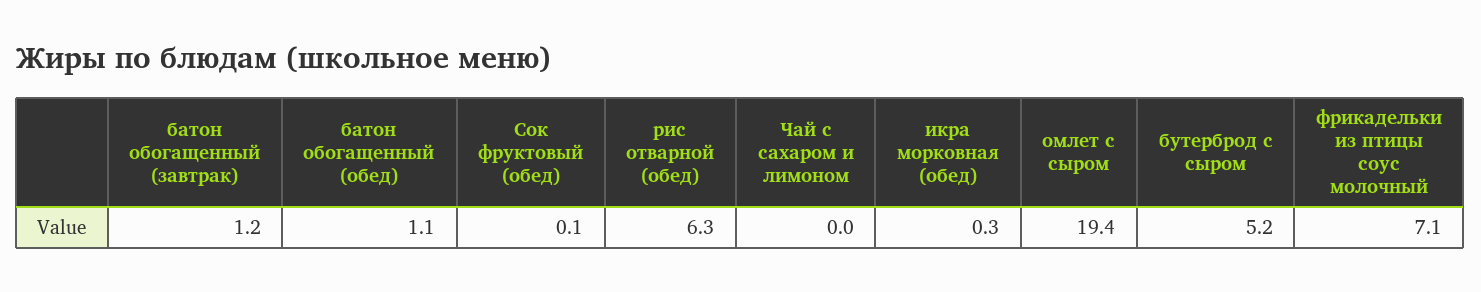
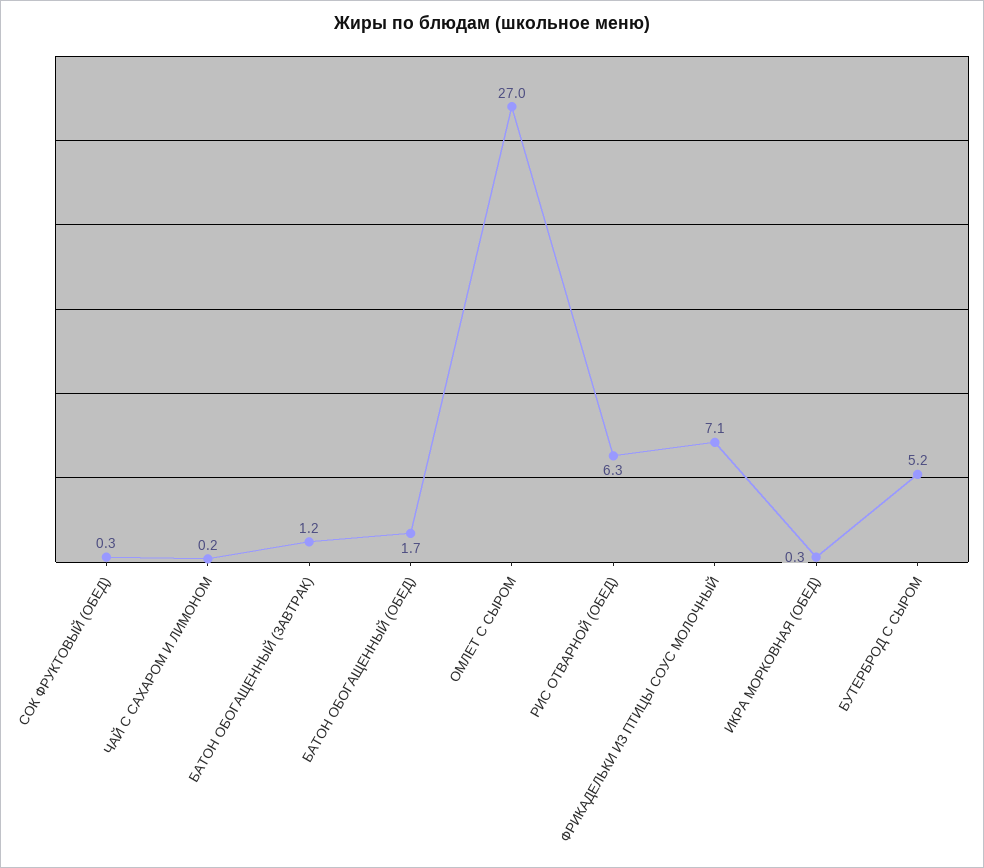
батон обогащенный (обед): 1.1 -> 1.7
Сок фруктовый (обед): 0.1 -> 0.3
Чай с сахаром и лимоном: 0 -> 0.2
омлет с сыром: 19.4 -> 27

